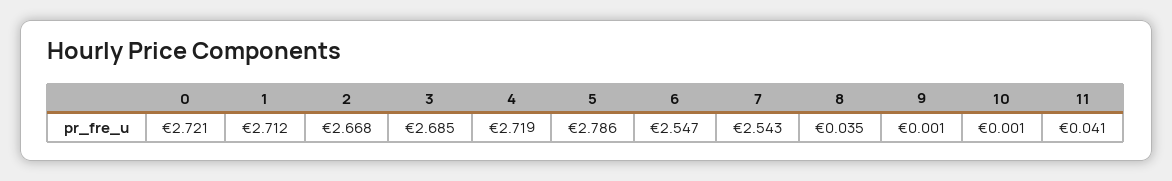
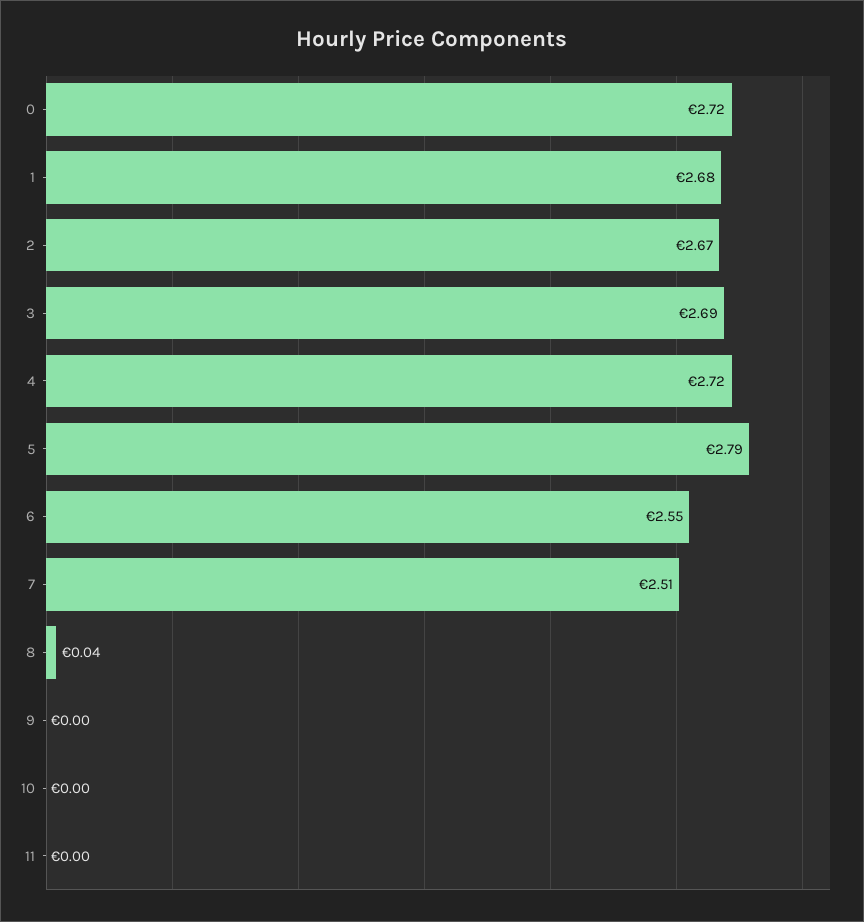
1: 2.712 -> 2.68
7: 2.543 -> 2.51
11: 0.041 -> 0

